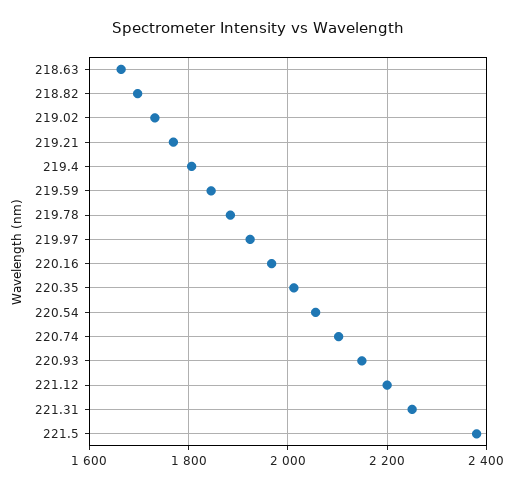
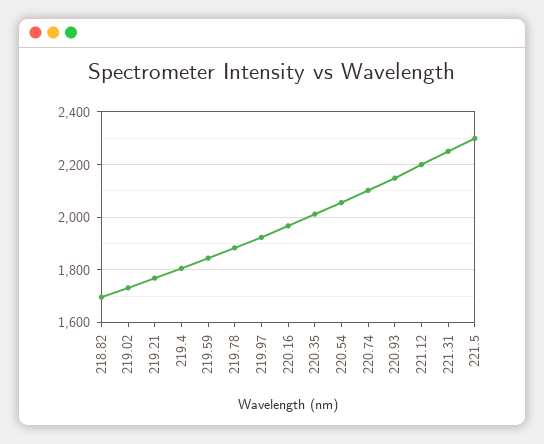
218.63: 1660 -> none
221.5: 2380 -> 2300

